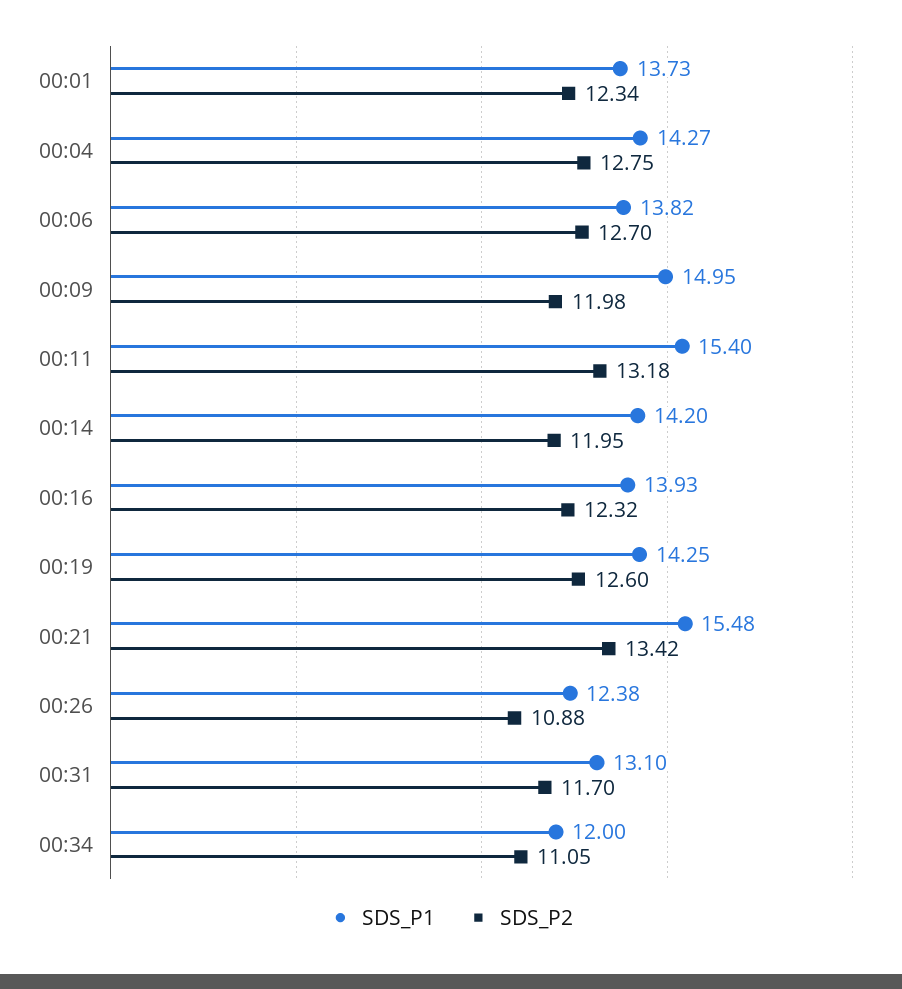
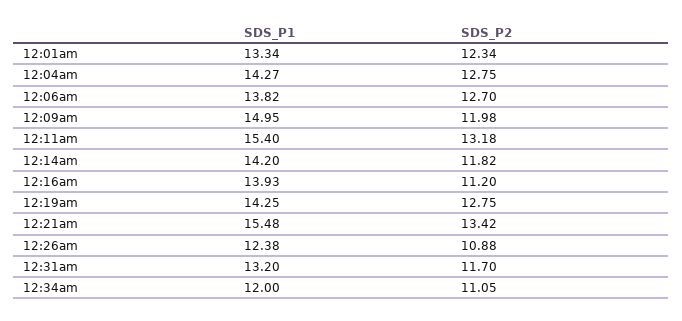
SDS_P1, 00:01: 13.73 -> 13.34
SDS_P2, 00:14: 11.95 -> 11.82
SDS_P2, 00:16: 12.32 -> 11.2
SDS_P2, 00:19: 12.6 -> 12.75
SDS_P1, 00:31: 13.1 -> 13.2

